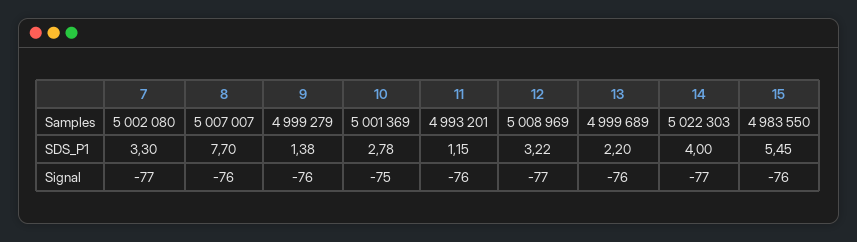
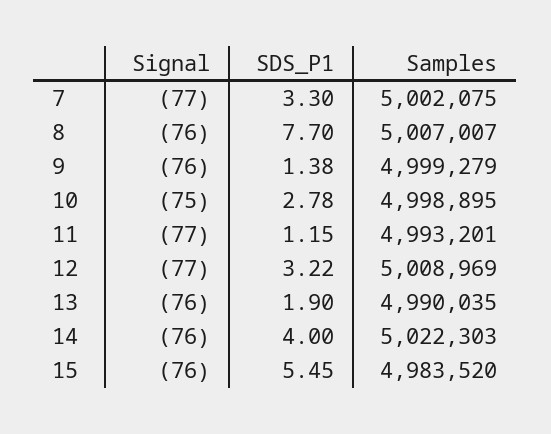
7, Samples: 5002080 -> 5002075
10, Samples: 5001369 -> 4998895
13, Samples: 4999689 -> 4990035
15, Samples: 4983550 -> 4983520
13, SDS_P1: 2.2 -> 1.9
11, Signal: -76 -> -77
14, Signal: -77 -> -76

